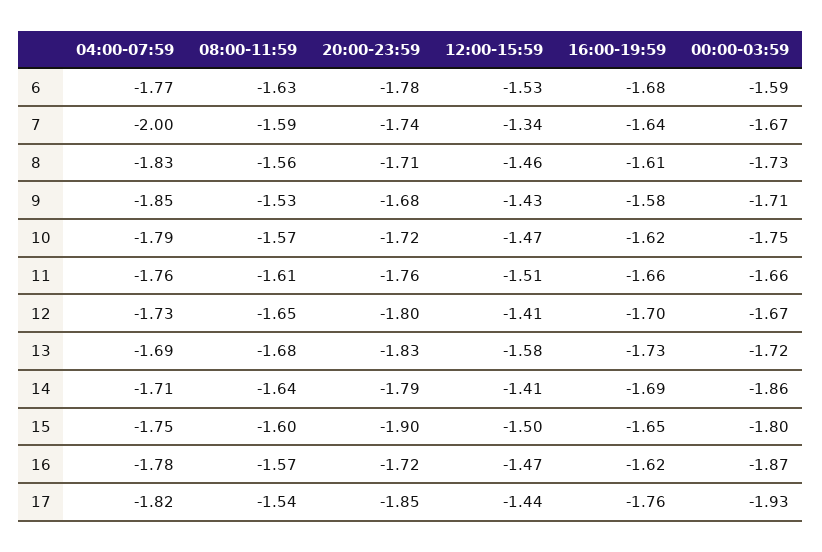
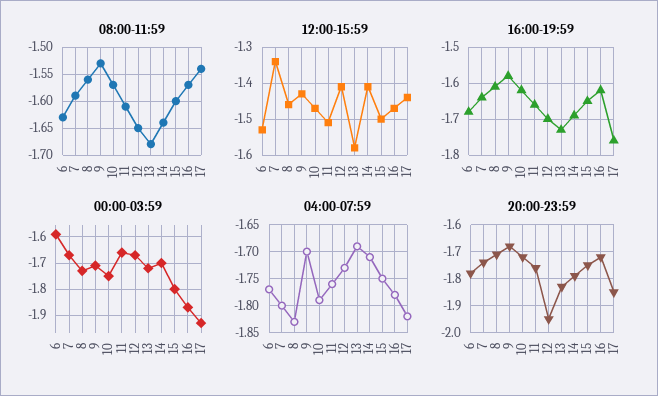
04:00-07:59, 7: -2 -> -1.8
04:00-07:59, 9: -1.85 -> -1.7
20:00-23:59, 12: -1.8 -> -1.95
00:00-03:59, 14: -1.86 -> -1.7
20:00-23:59, 15: -1.9 -> -1.75

